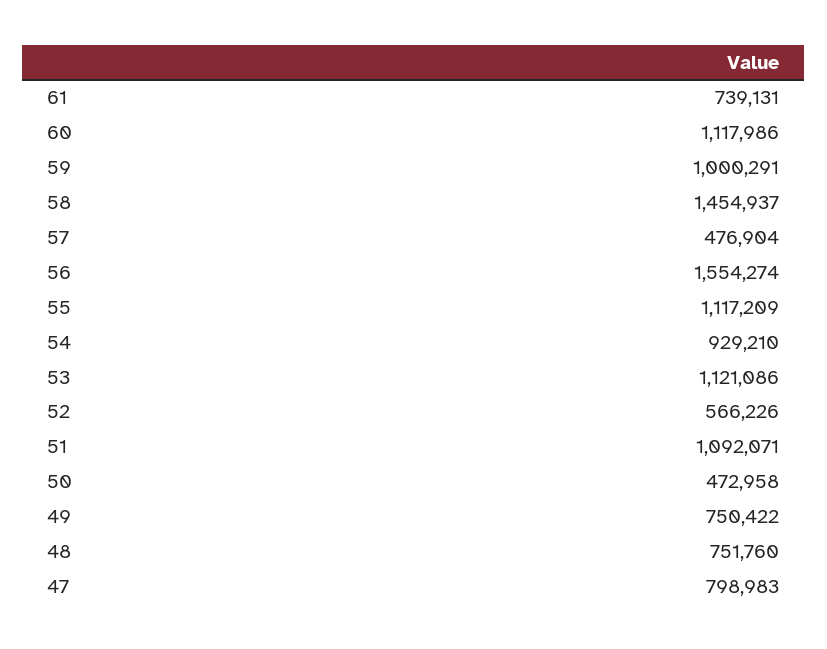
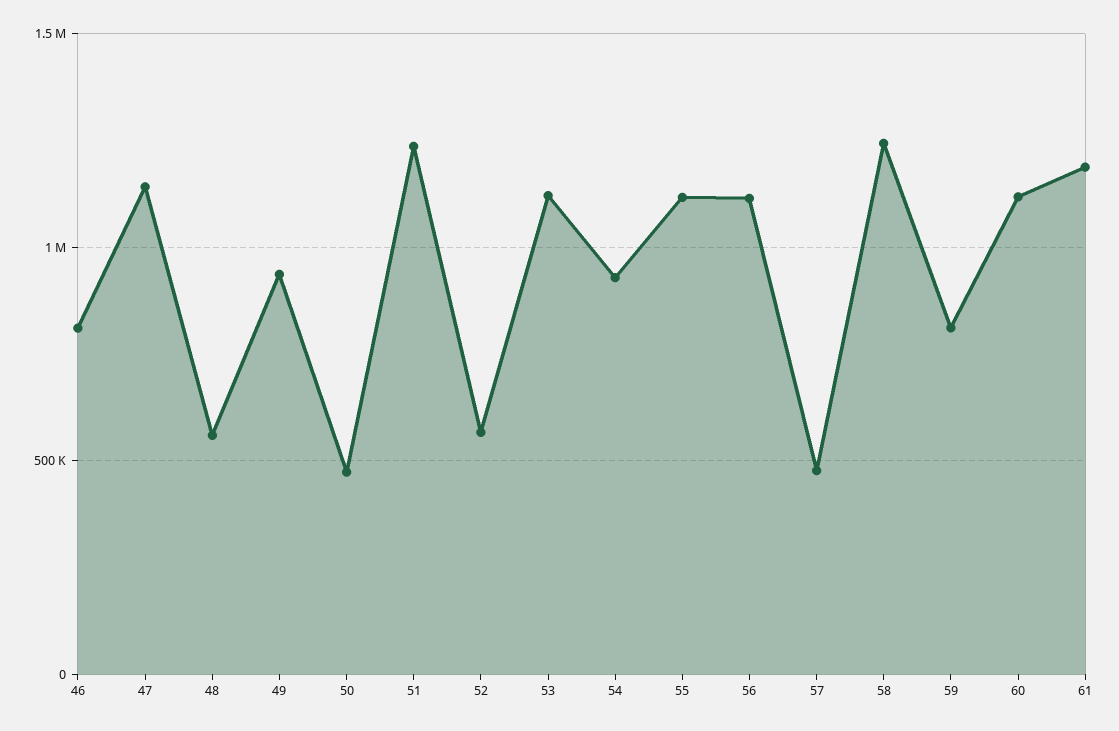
61: 739131 -> 1200000
59: 1000291 -> 800000
58: 1454937 -> 1250000
56: 1554274 -> 1100000
51: 1092071 -> 1250000
49: 750422 -> 950000
48: 751760 -> 550000
47: 798983 -> 1150000
46: none -> 800000

